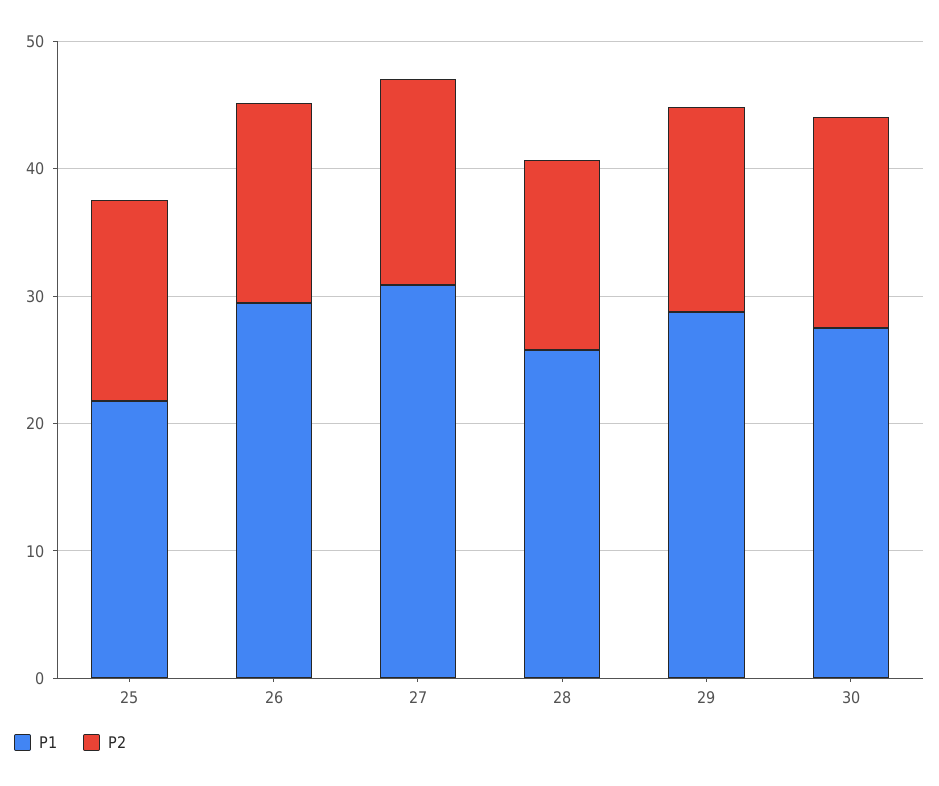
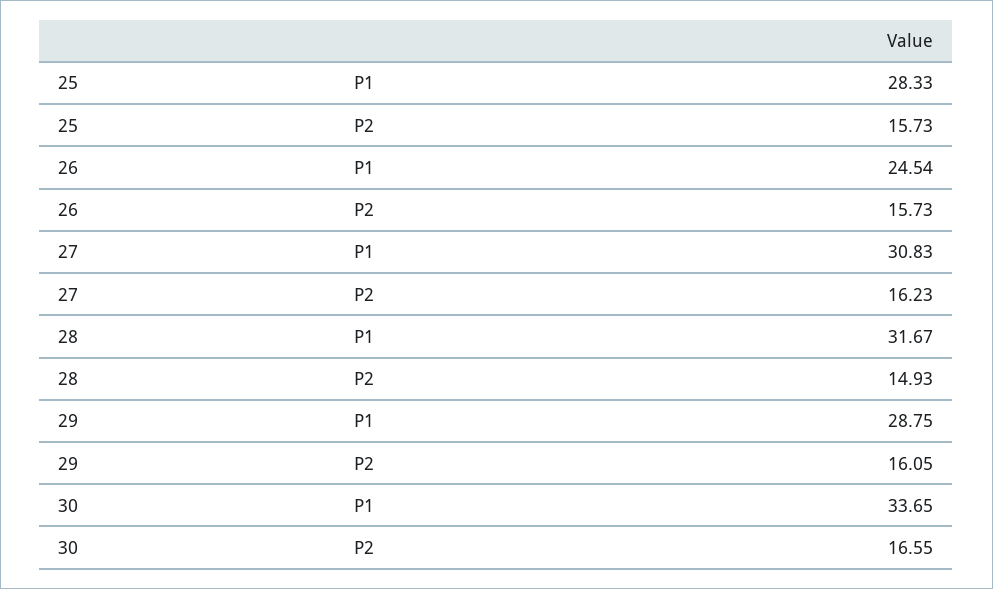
P1, 25: 22 -> 28.33
P1, 26: 30 -> 24.54
P1, 28: 26 -> 31.67
P1, 30: 28 -> 33.65

